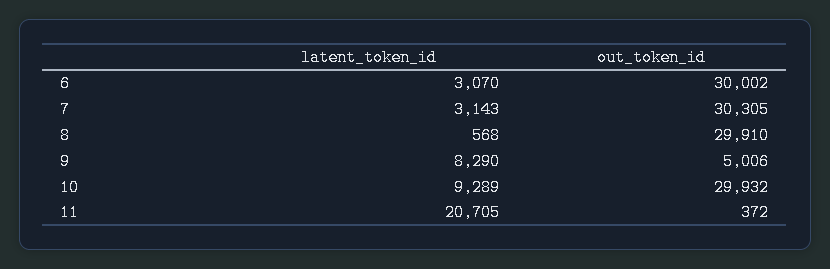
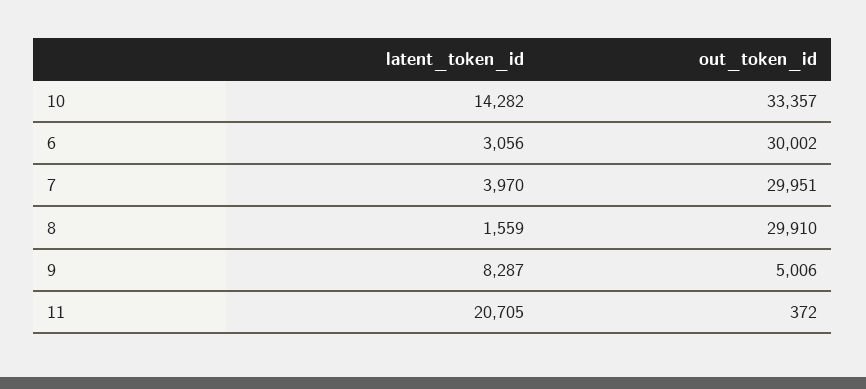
latent_token_id, 6: 3070 -> 3056
latent_token_id, 7: 3143 -> 3970
out_token_id, 7: 30305 -> 29951
latent_token_id, 8: 568 -> 1559
latent_token_id, 9: 8290 -> 8287
latent_token_id, 10: 9289 -> 14282
out_token_id, 10: 29932 -> 33357

